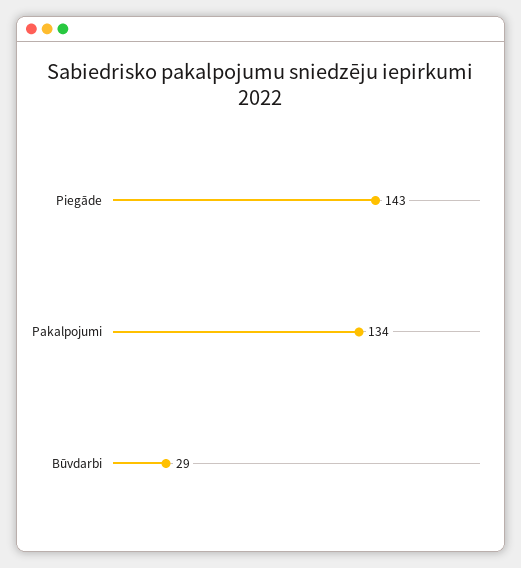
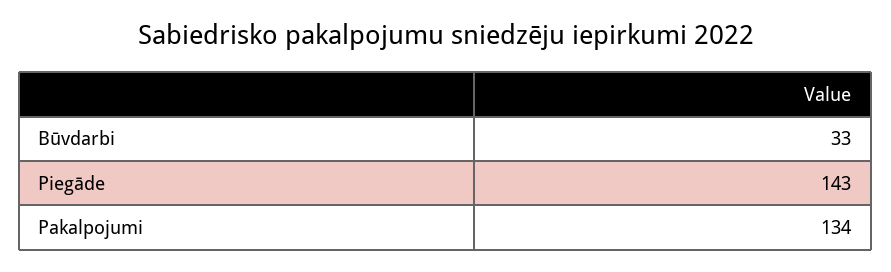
Būvdarbi: 29 -> 33

